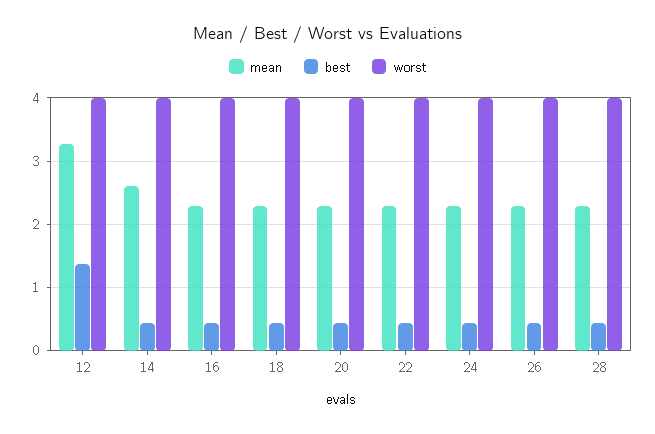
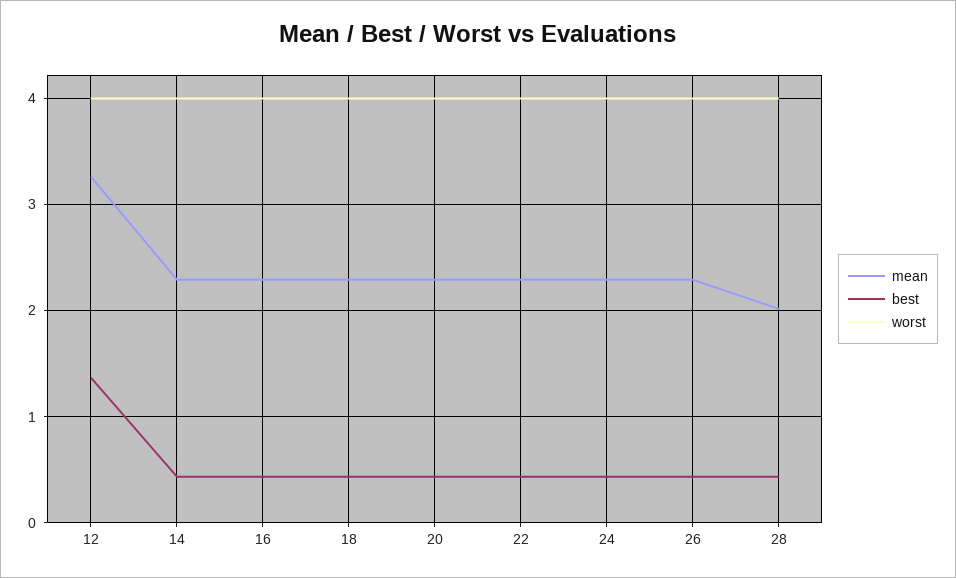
mean, 14: 2.6 -> 2.3
mean, 28: 2.3 -> 2

